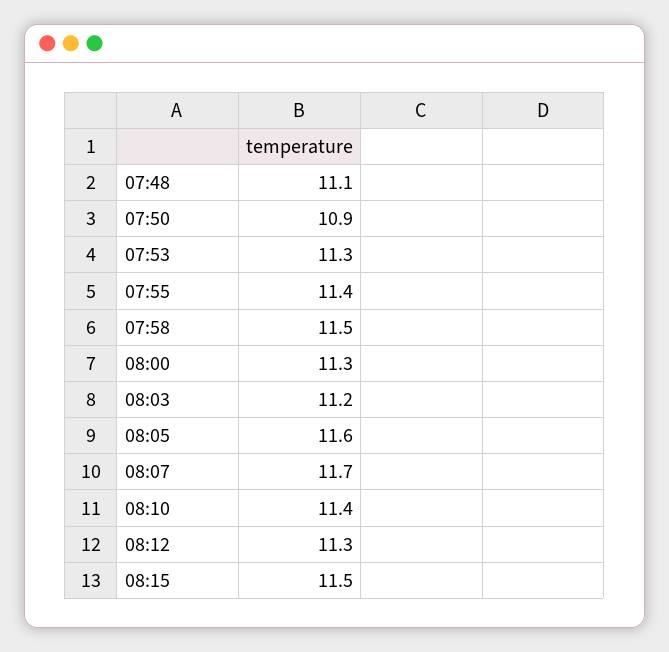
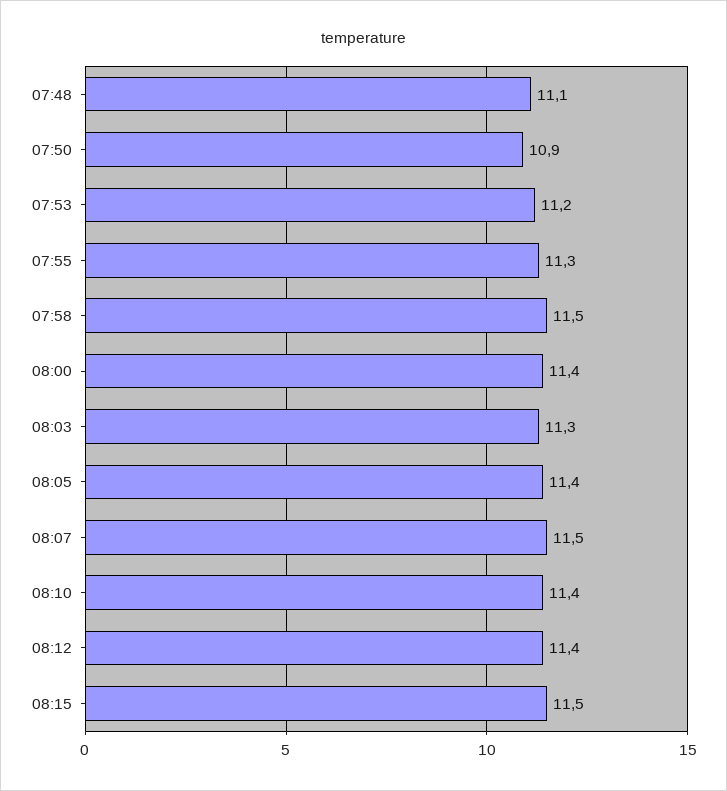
07:53: 11.3 -> 11.2
07:55: 11.4 -> 11.3
08:00: 11.3 -> 11.4
08:03: 11.2 -> 11.3
08:05: 11.6 -> 11.4
08:07: 11.7 -> 11.5
08:12: 11.3 -> 11.4

